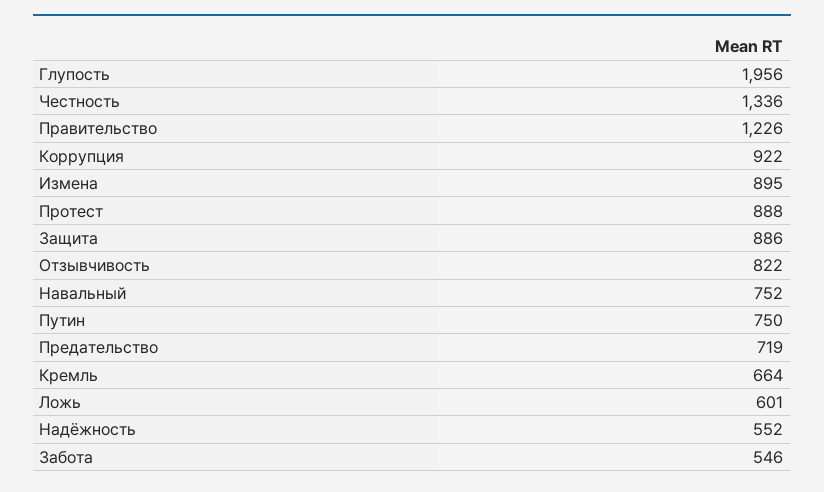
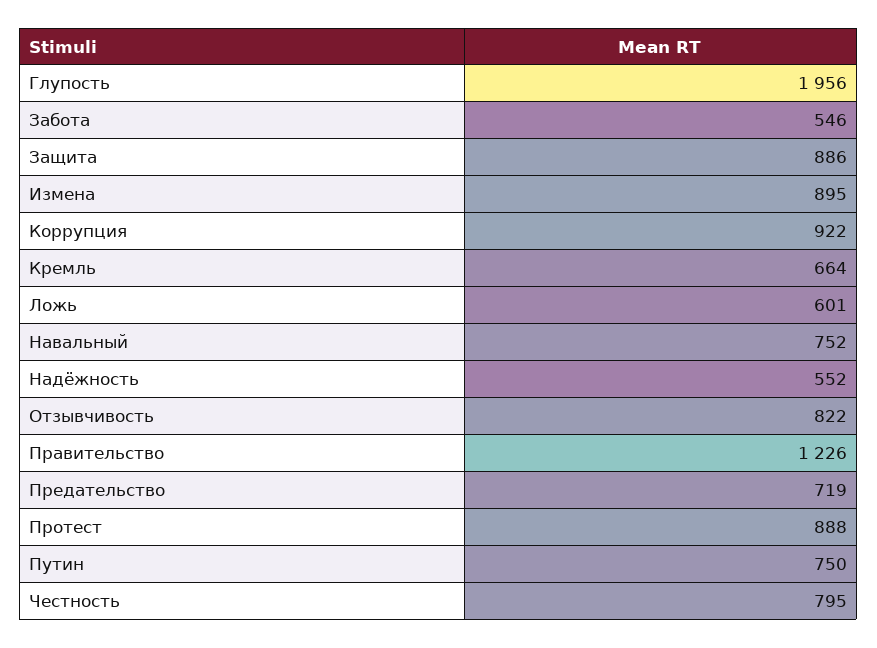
Честность: 1336 -> 795

